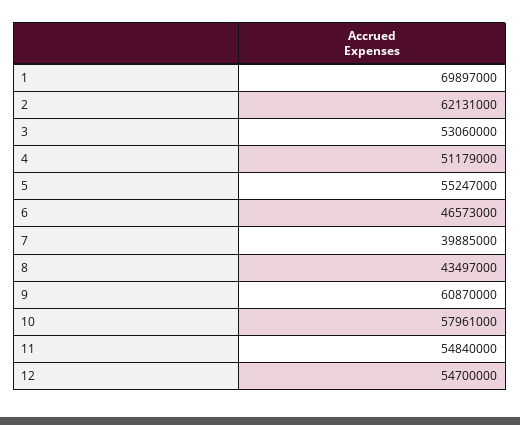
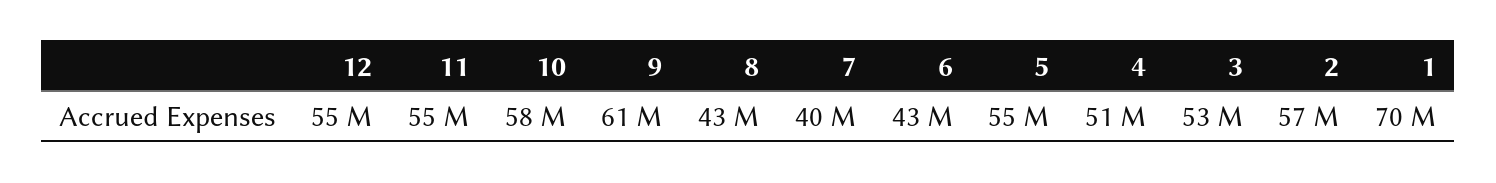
2: 62131000 -> 57000000
6: 46573000 -> 43000000

